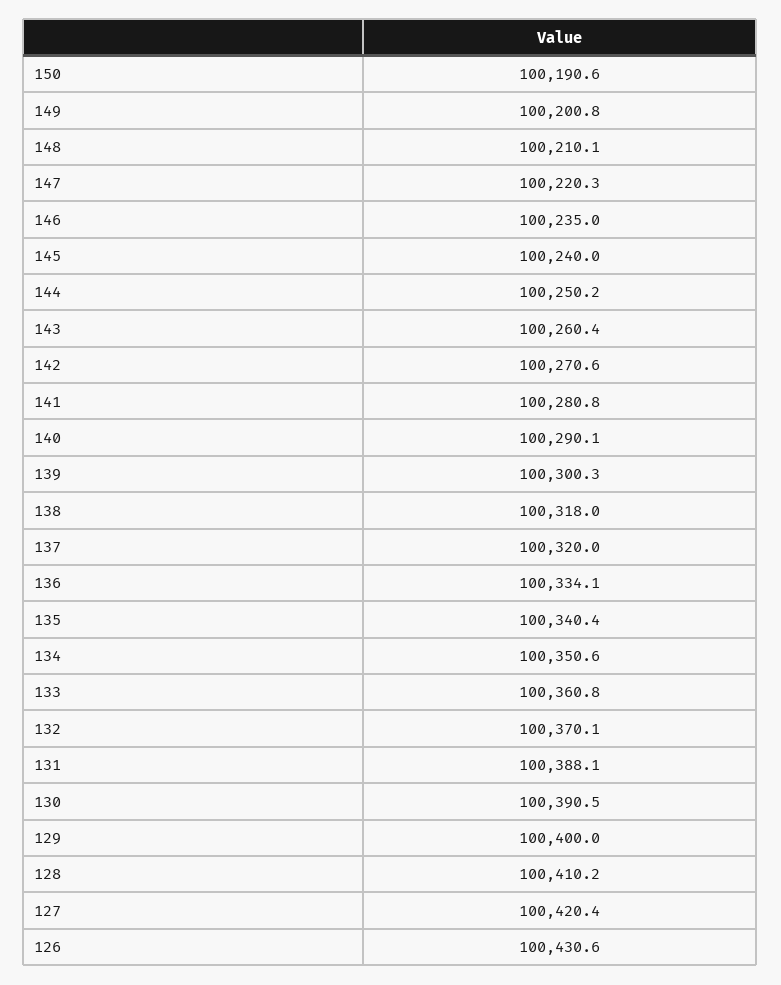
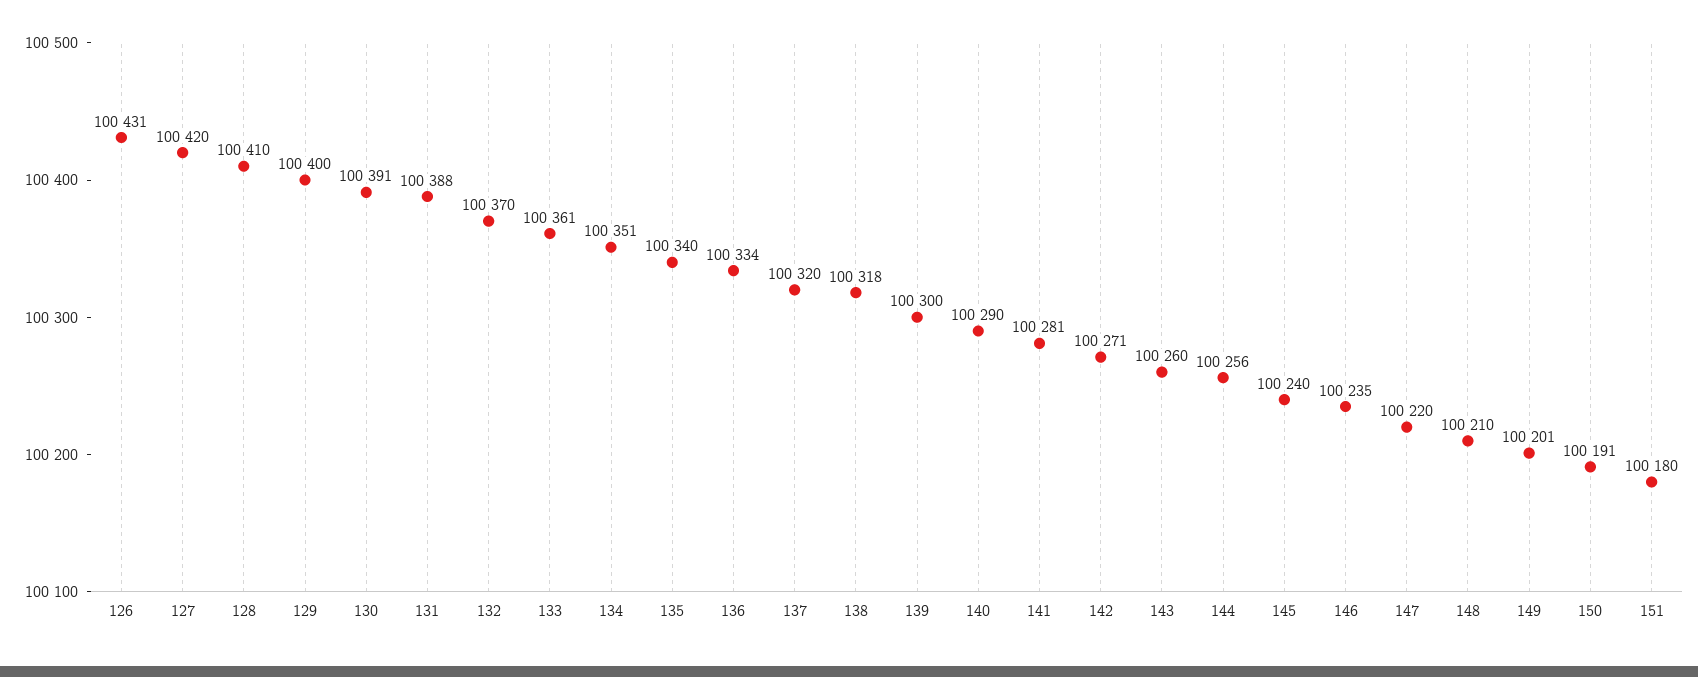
144: 100250.2 -> 100256
151: none -> 100180

